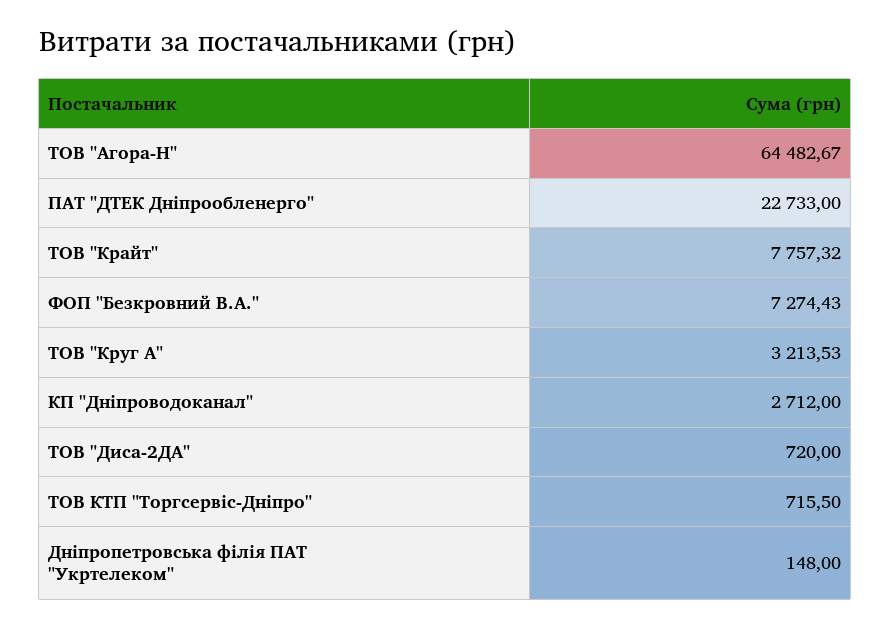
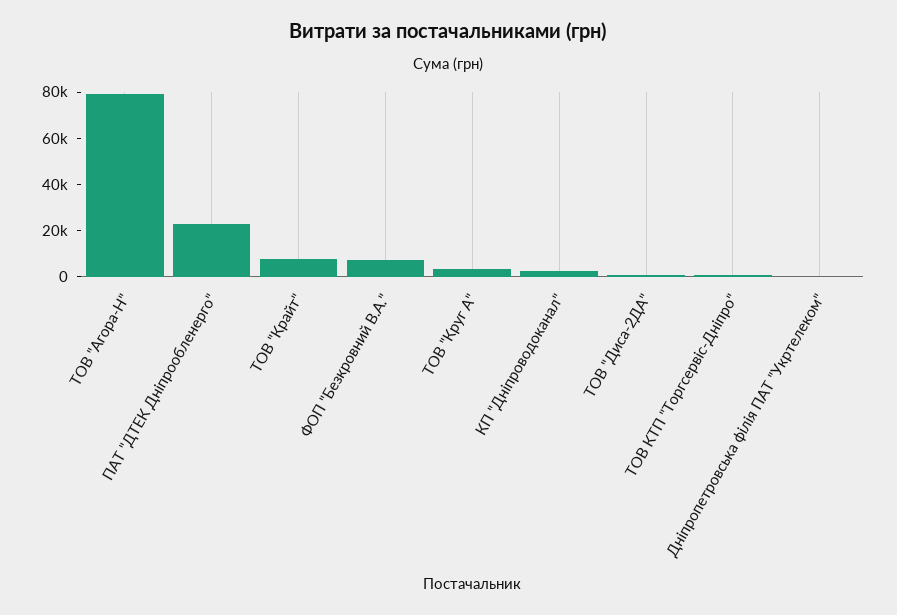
ТОВ "Агора-Н": 64482.67 -> 80000

